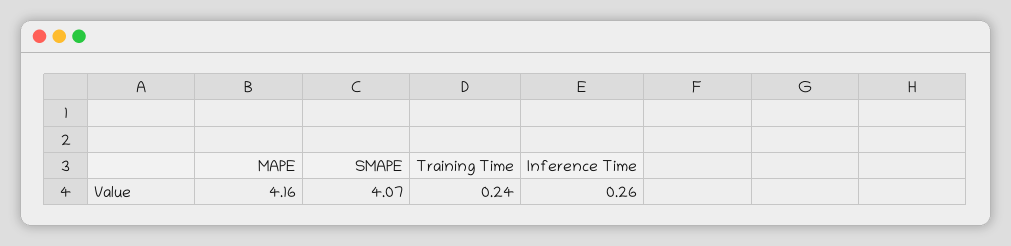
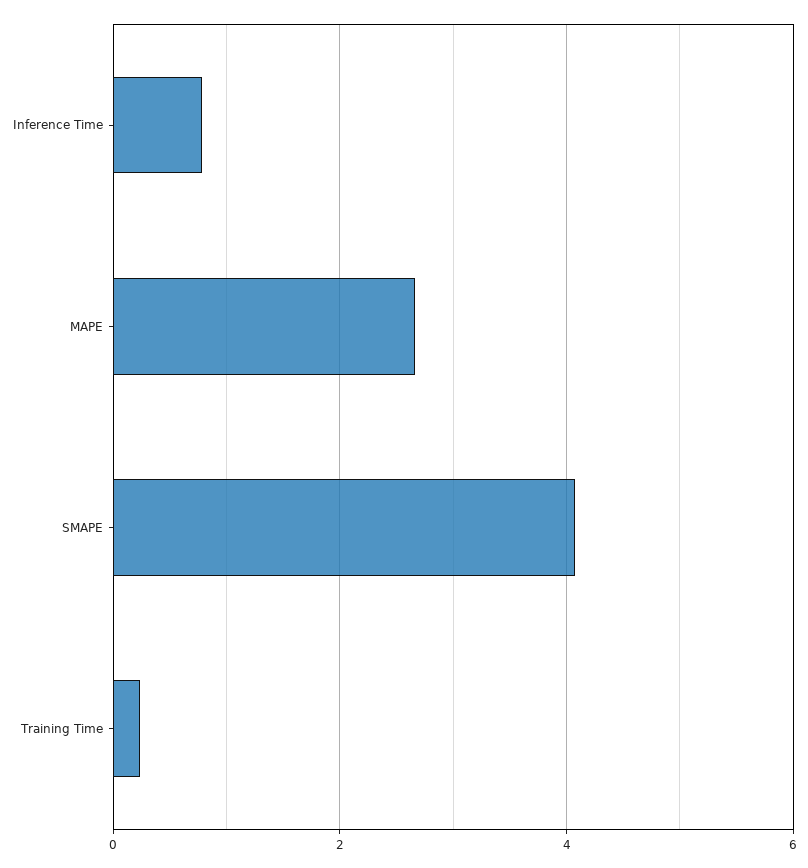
MAPE: 4.16 -> 2.6
Inference Time: 0.26 -> 0.8

